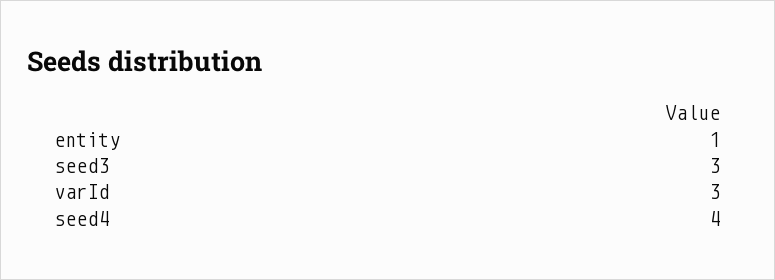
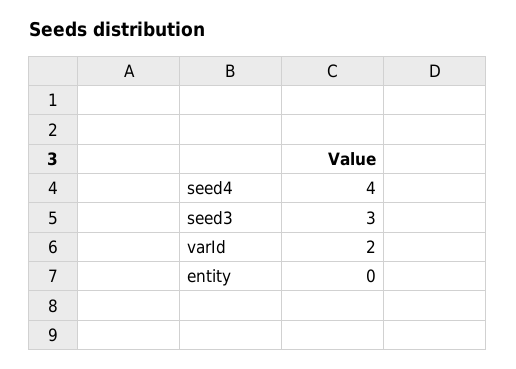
entity: 1 -> 0
varId: 3 -> 2

